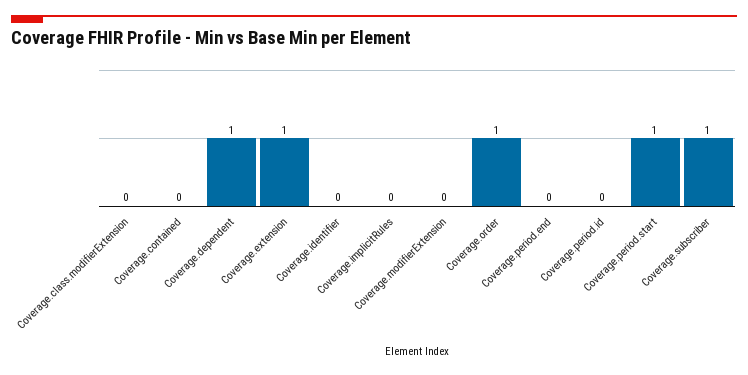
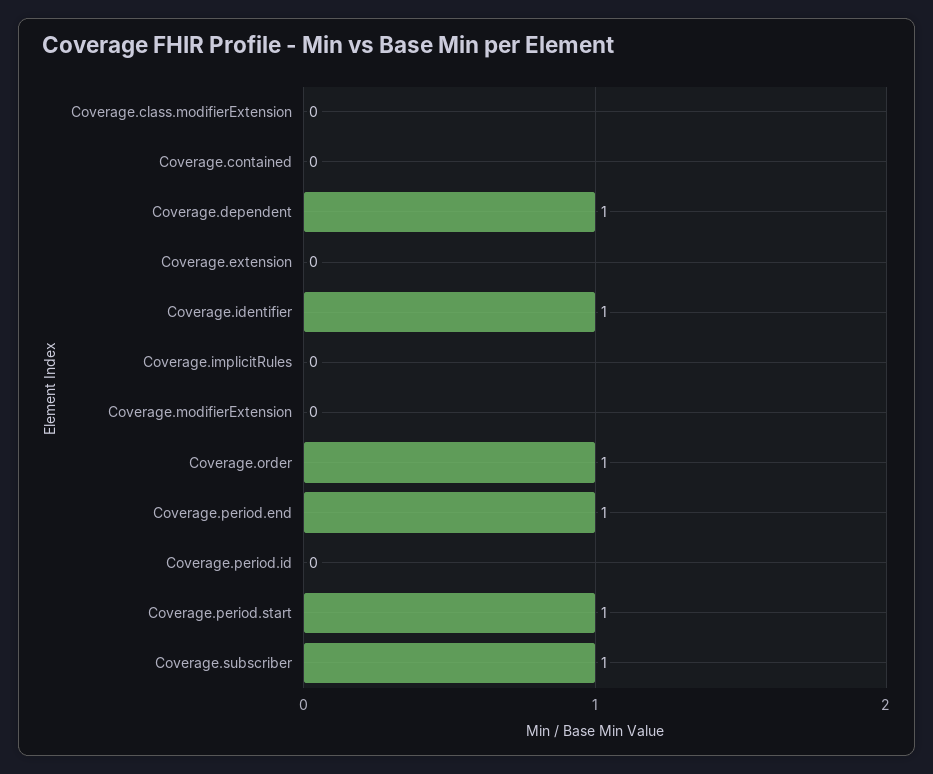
Coverage.extension: 1 -> 0
Coverage.identifier: 0 -> 1
Coverage.period.end: 0 -> 1

